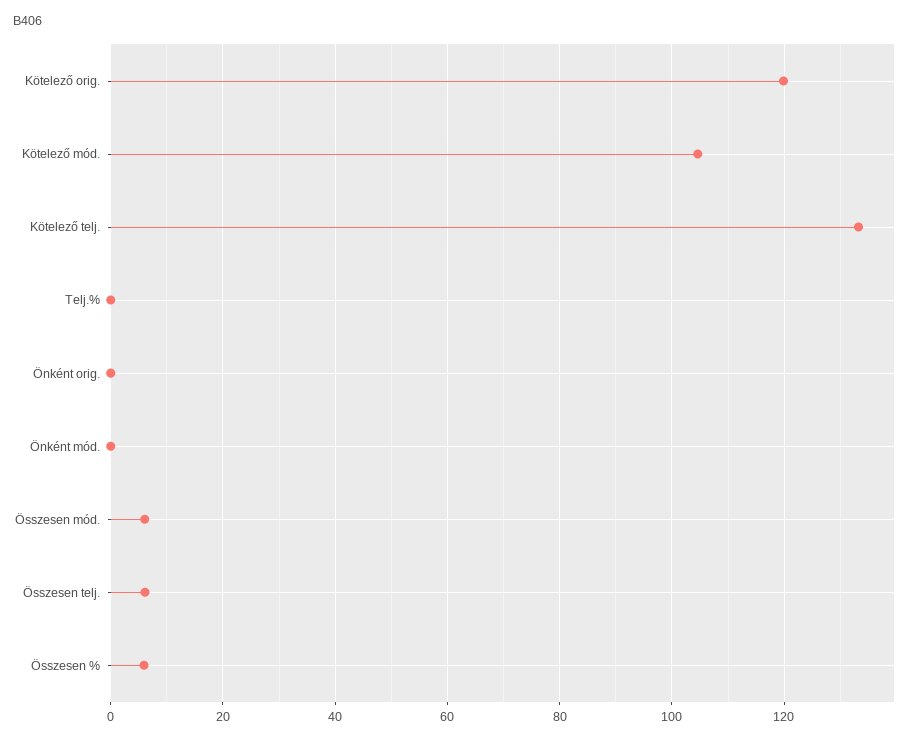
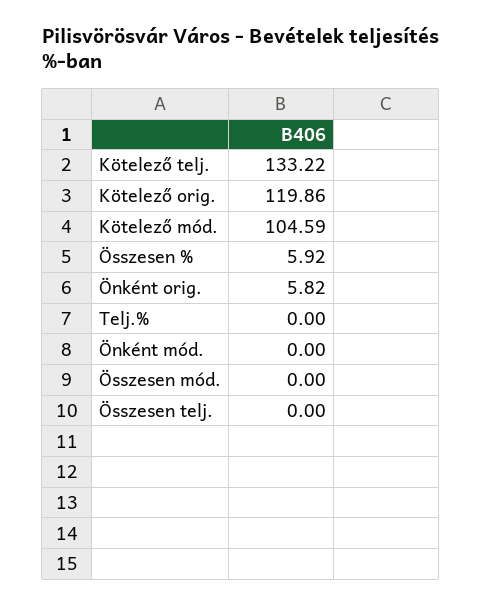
Önként orig.: 0 -> 5.82
Összesen mód.: 6 -> 0
Összesen telj.: 6 -> 0

